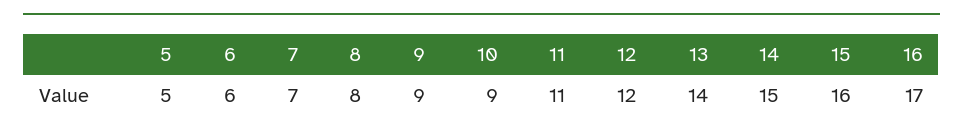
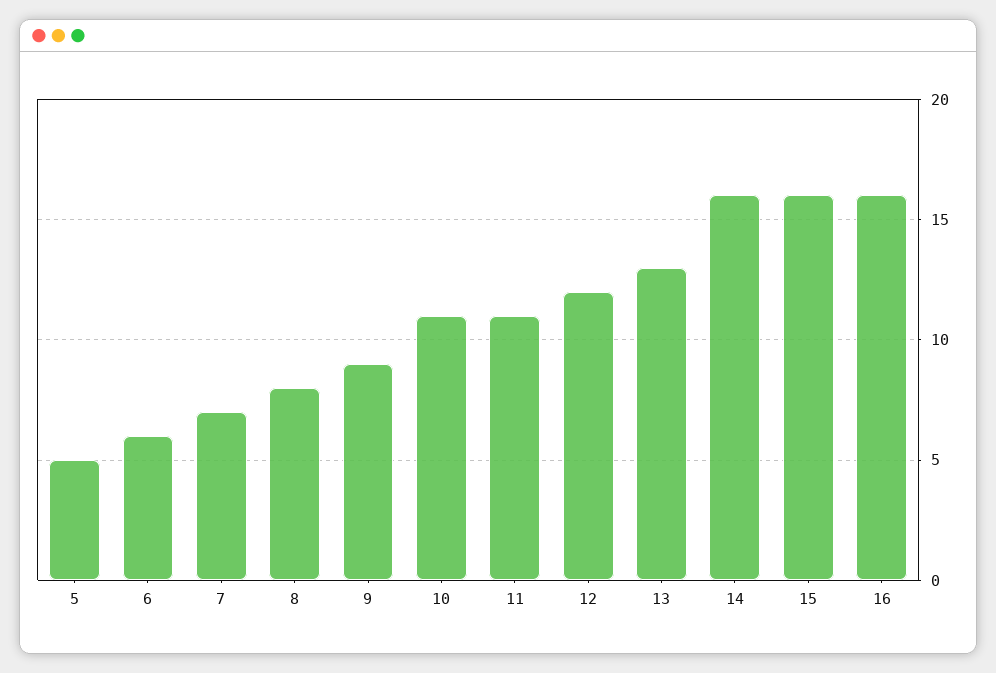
10: 9 -> 11
13: 14 -> 13
14: 15 -> 16
16: 17 -> 16

